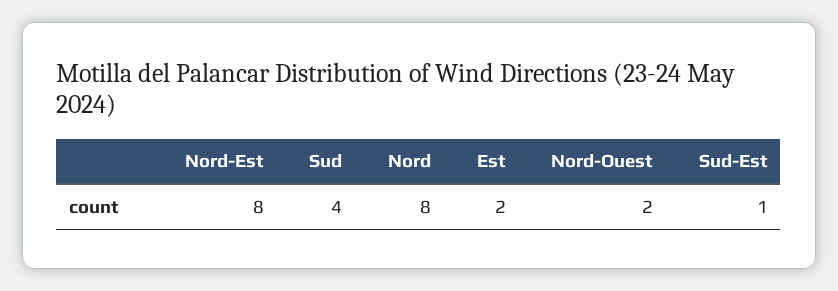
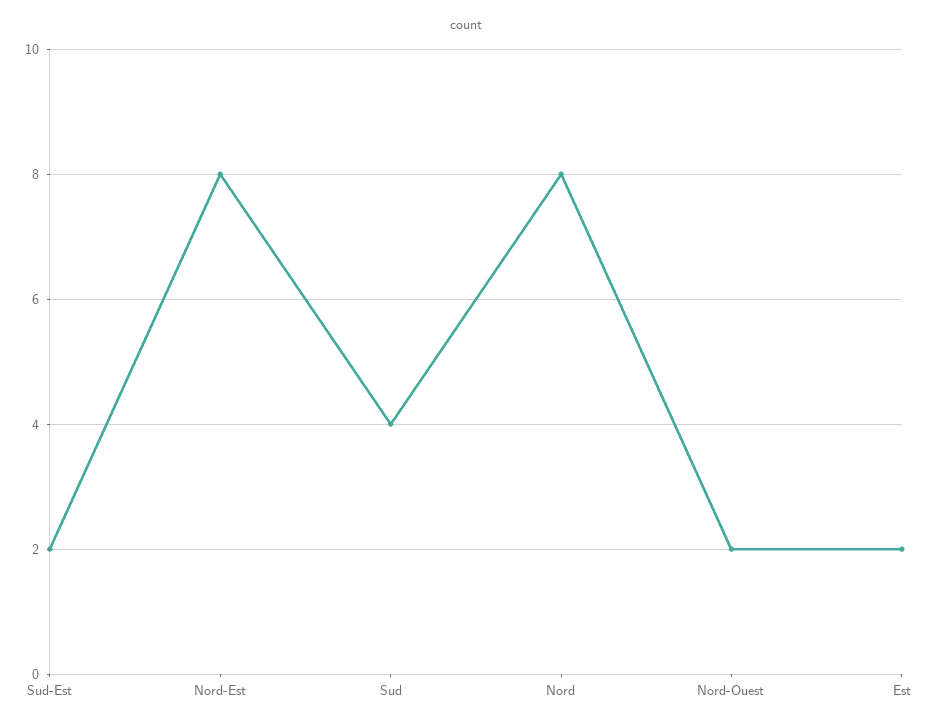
Sud-Est: 1 -> 2

